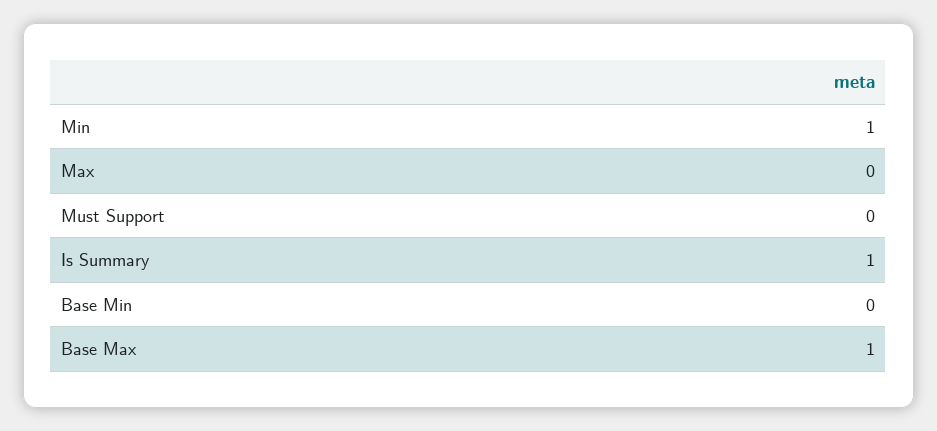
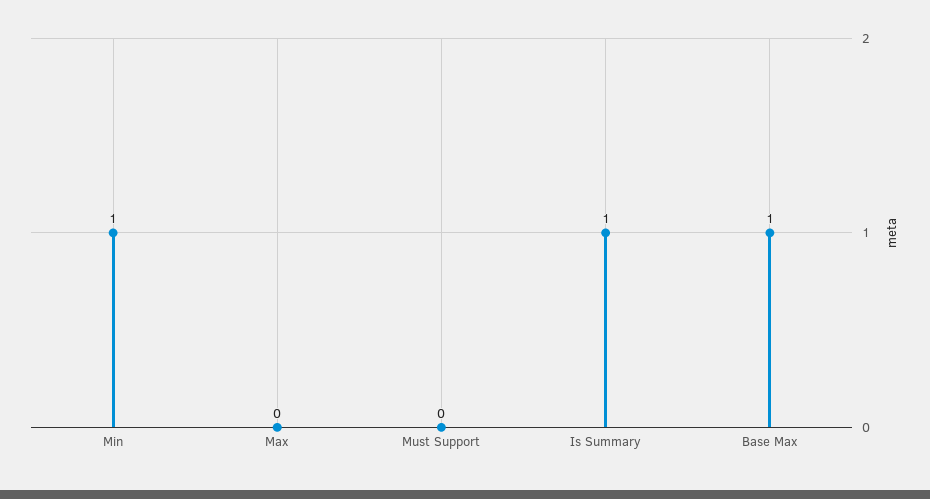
Base Min: 0 -> none

